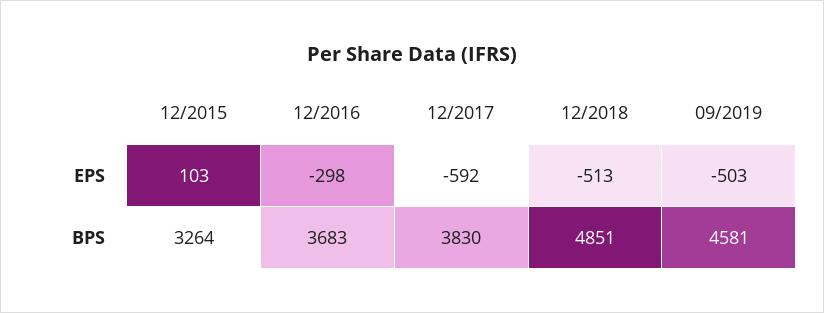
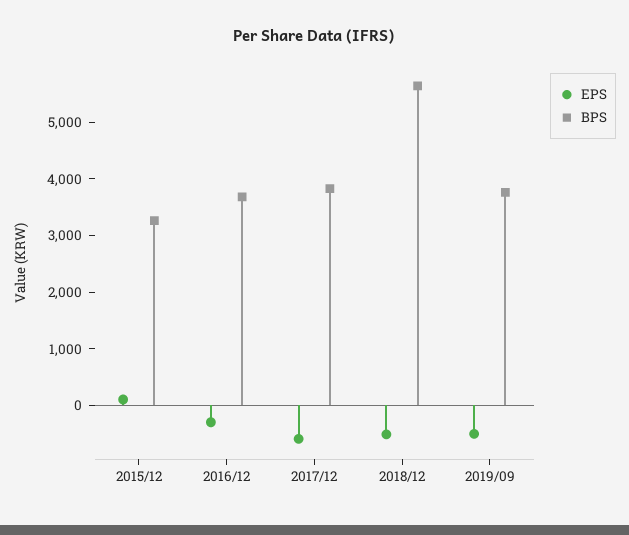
BPS, 12/2018: 4851 -> 5600
BPS, 09/2019: 4581 -> 3800

